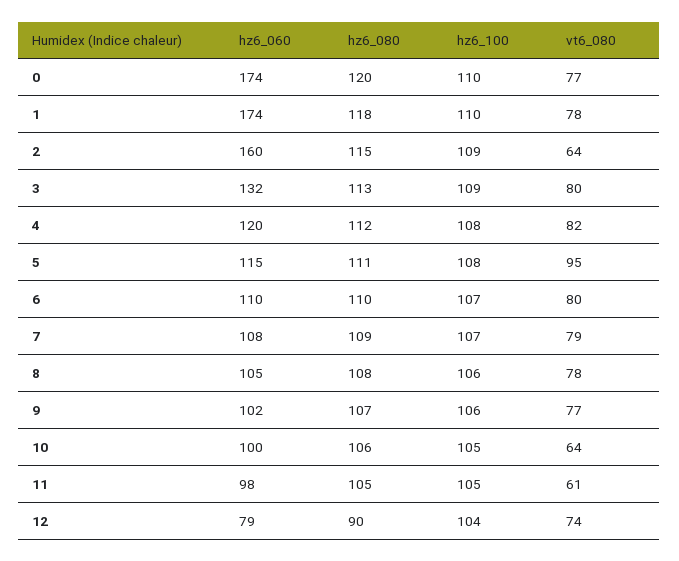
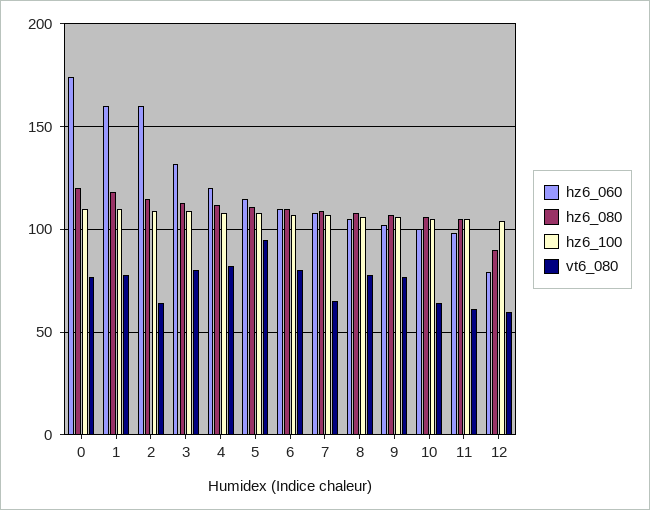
hz6_060, 1: 174 -> 160
vt6_080, 7: 79 -> 65
vt6_080, 12: 74 -> 60

